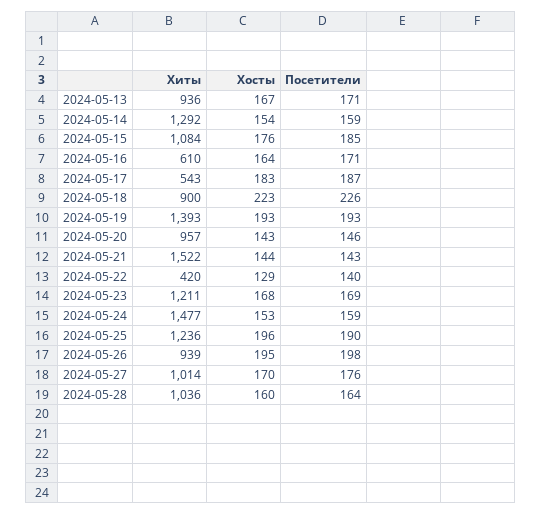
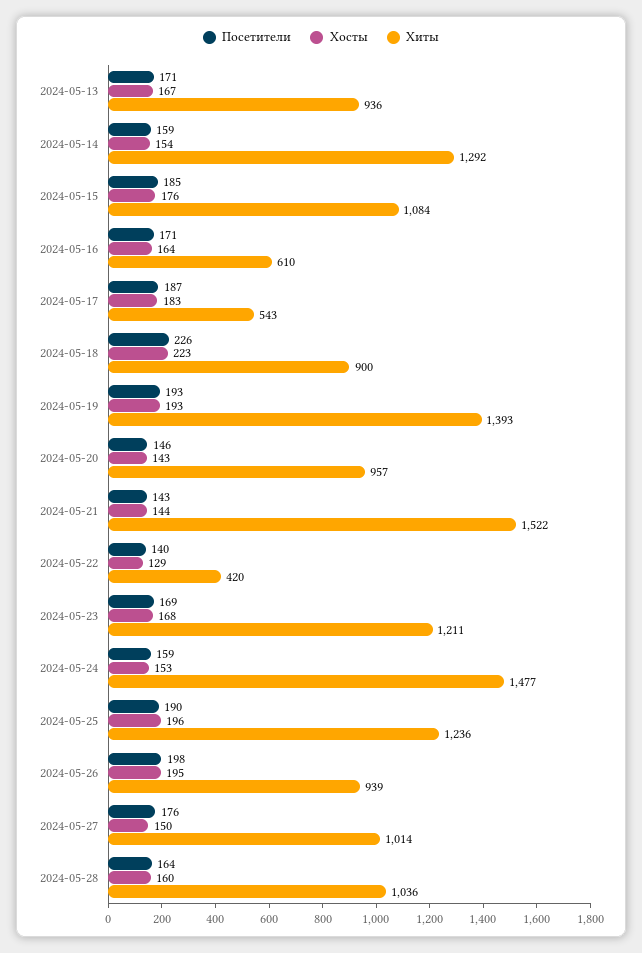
Хосты, 2024-05-27: 170 -> 150

